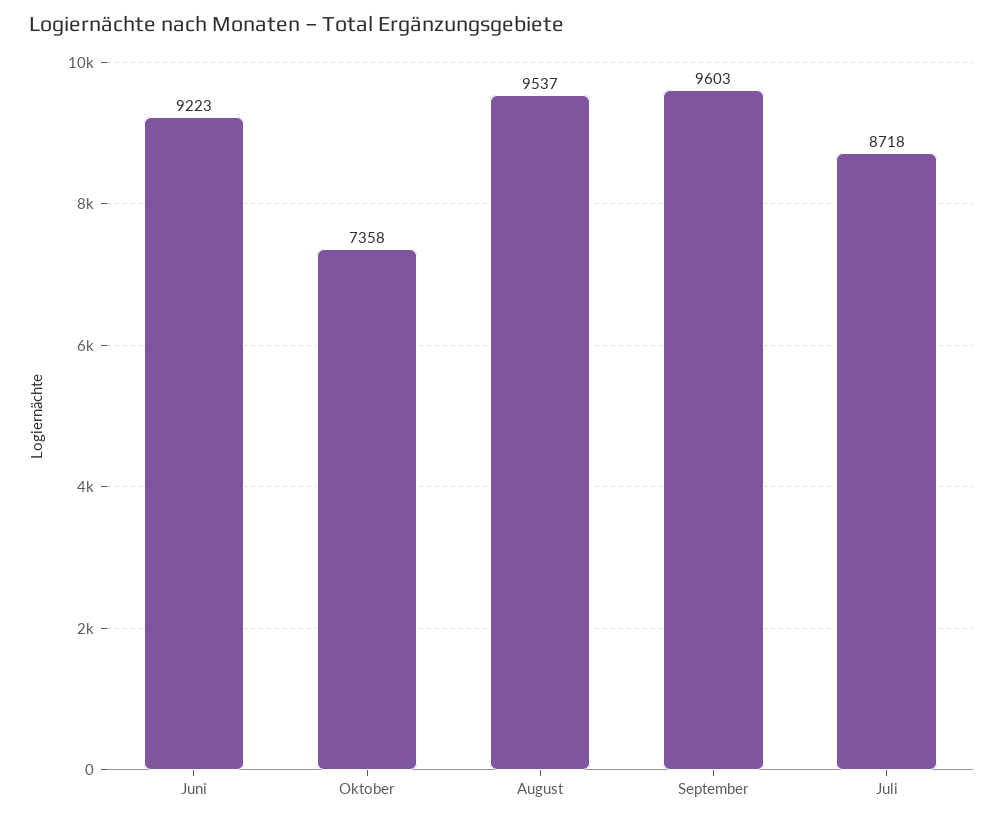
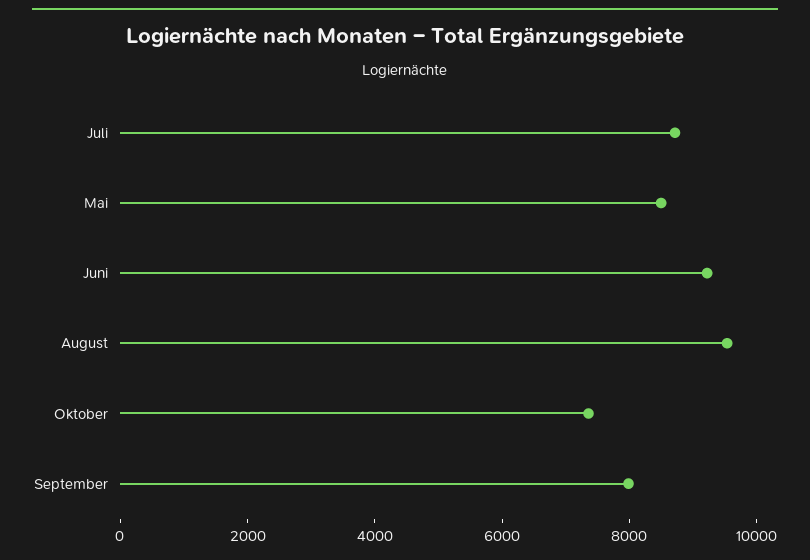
September: 9603 -> 8000
Mai: none -> 8500

